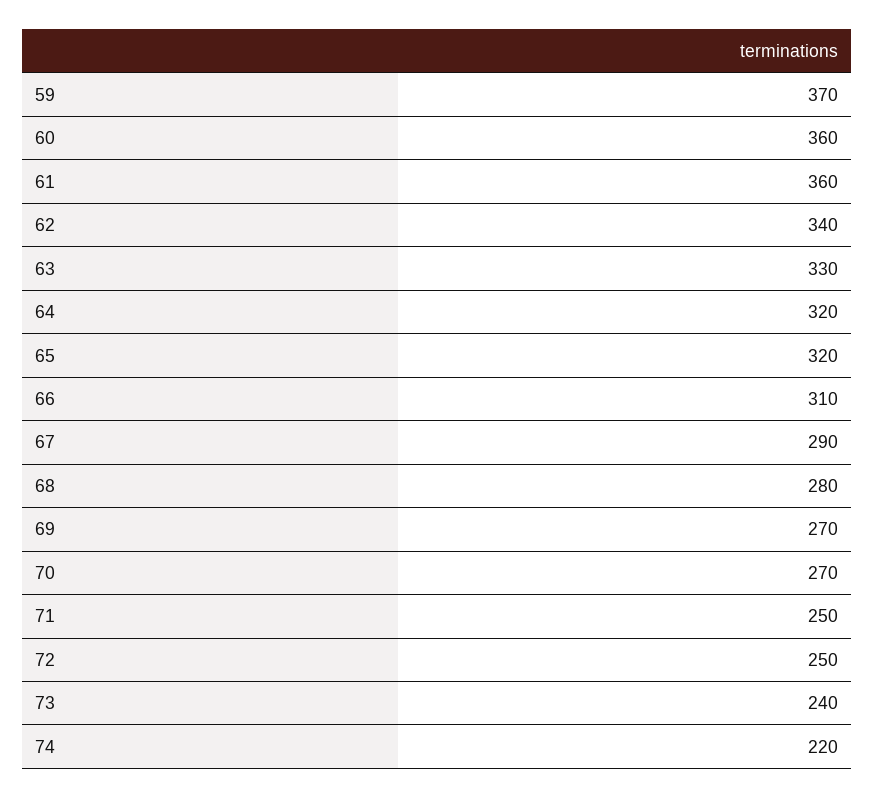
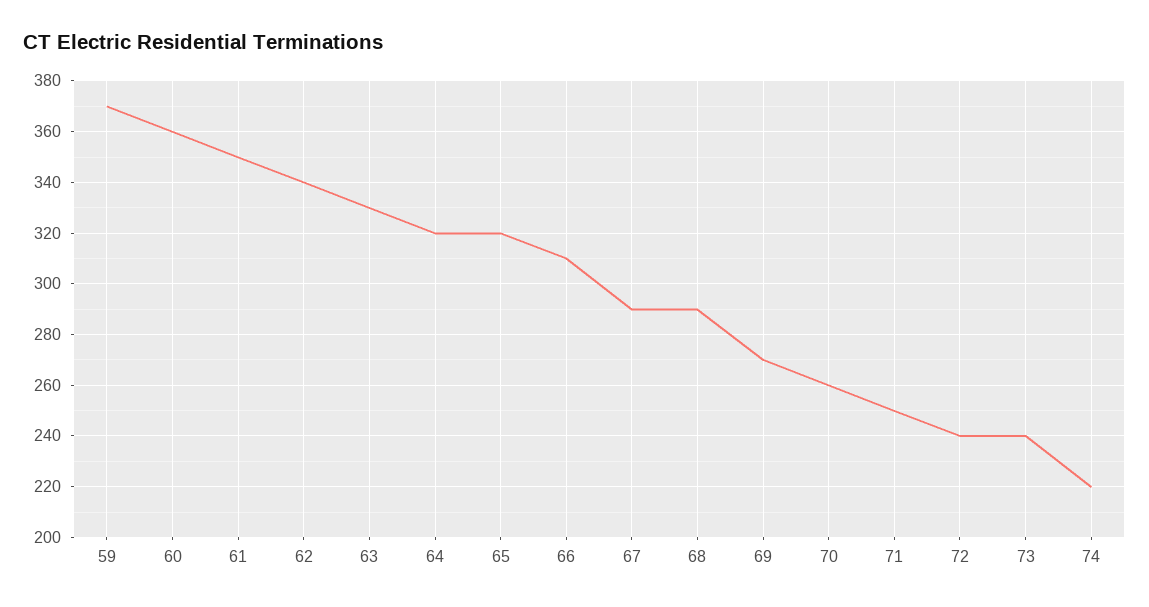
61: 360 -> 350
68: 280 -> 290
70: 270 -> 260
72: 250 -> 240

